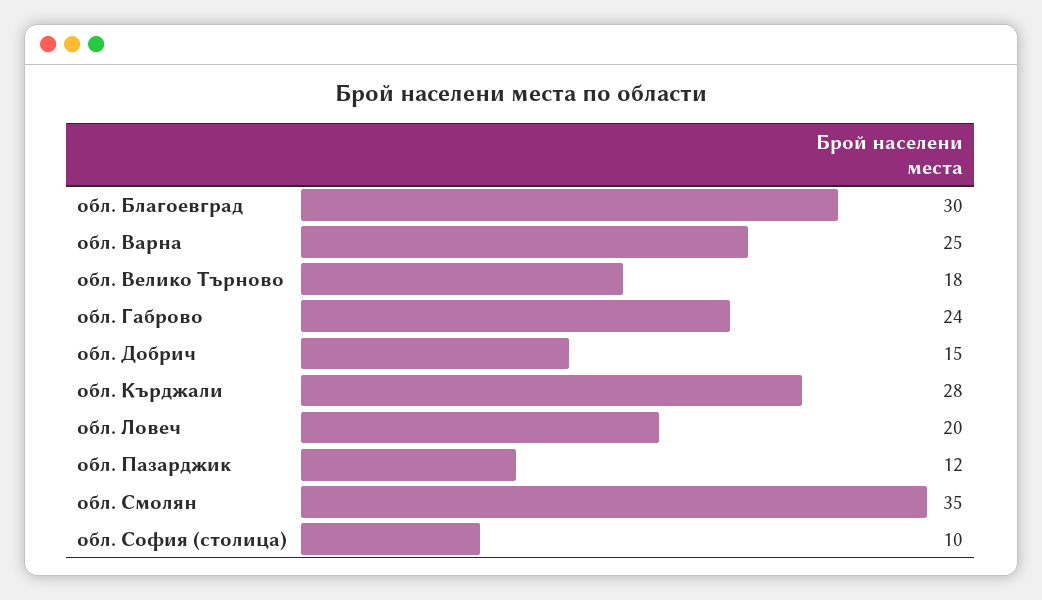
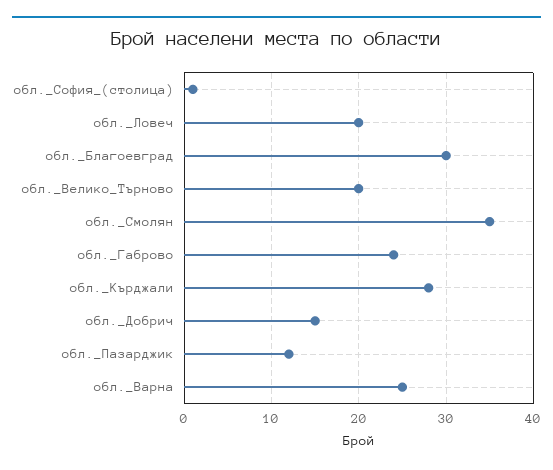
обл. Велико Търново: 18 -> 20
обл. София (столица): 10 -> 1

